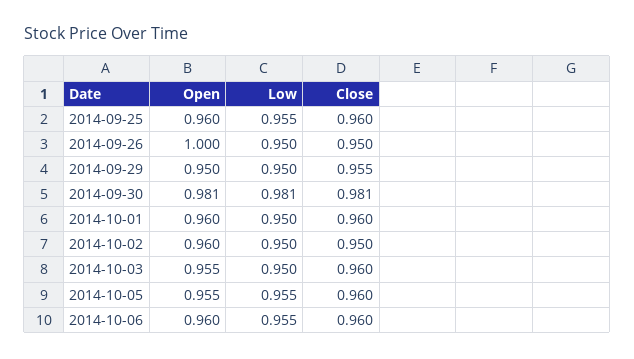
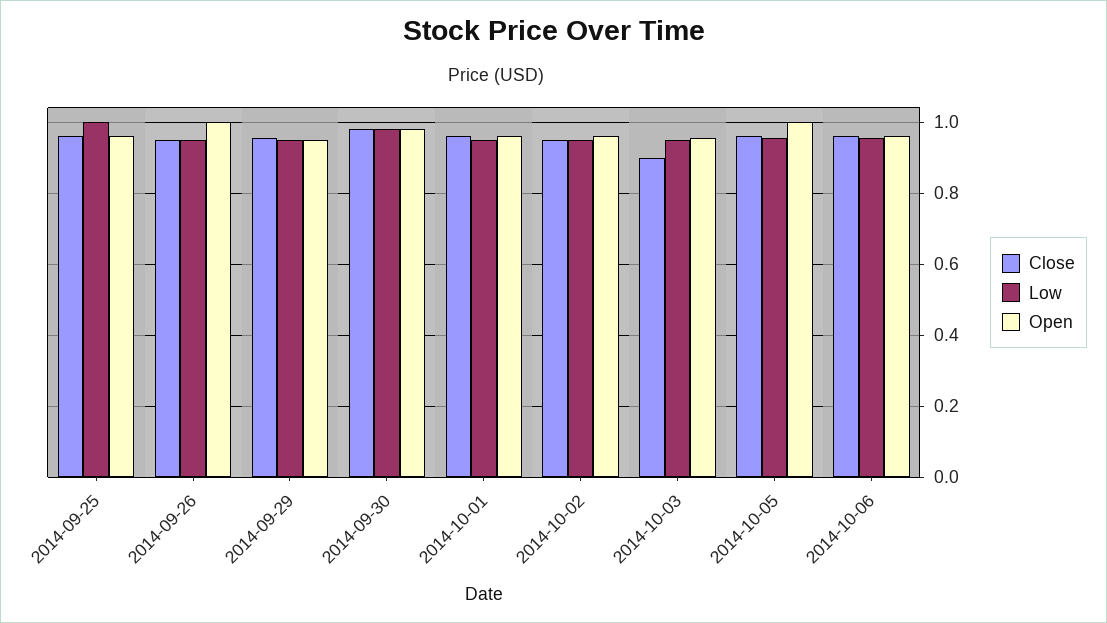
Low, 2014-09-25: 0.955 -> 1
Close, 2014-10-03: 0.96 -> 0.9
Open, 2014-10-05: 0.955 -> 1

